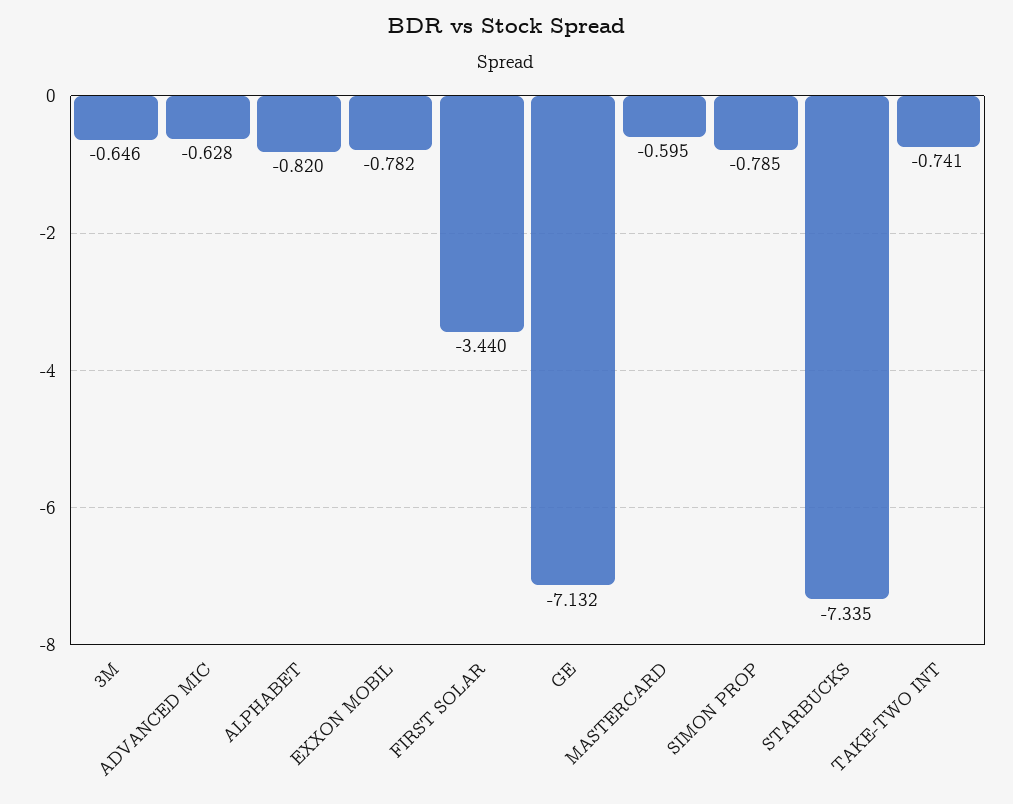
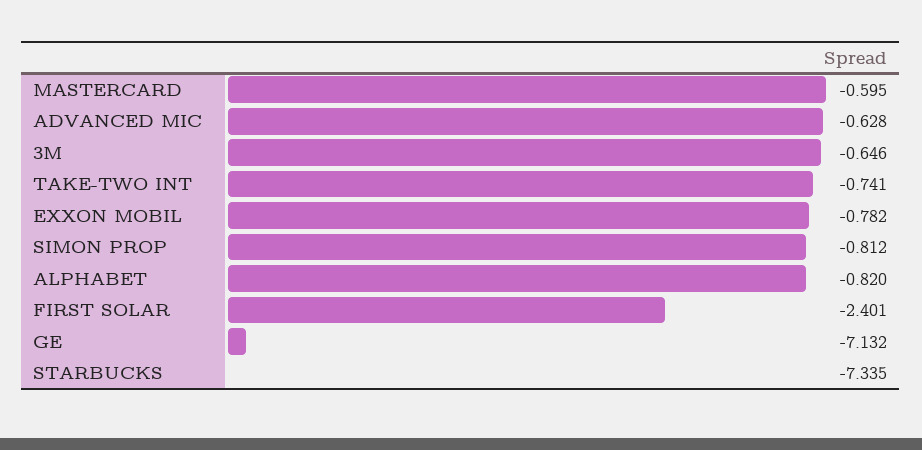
FIRST SOLAR: -3.44 -> -2.401
SIMON PROP: -0.785 -> -0.812

